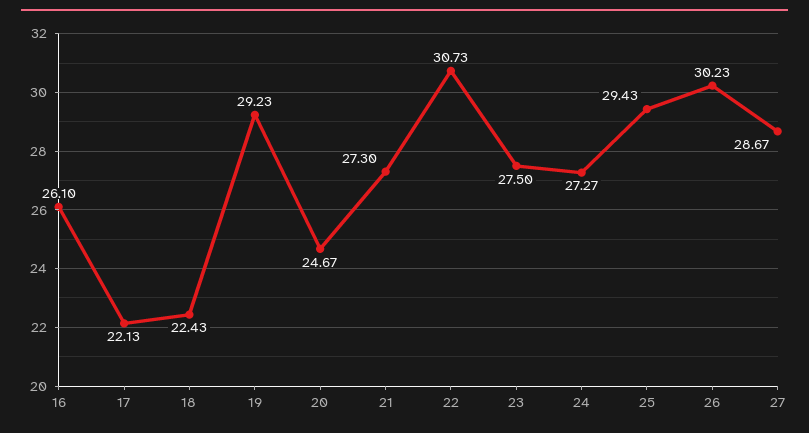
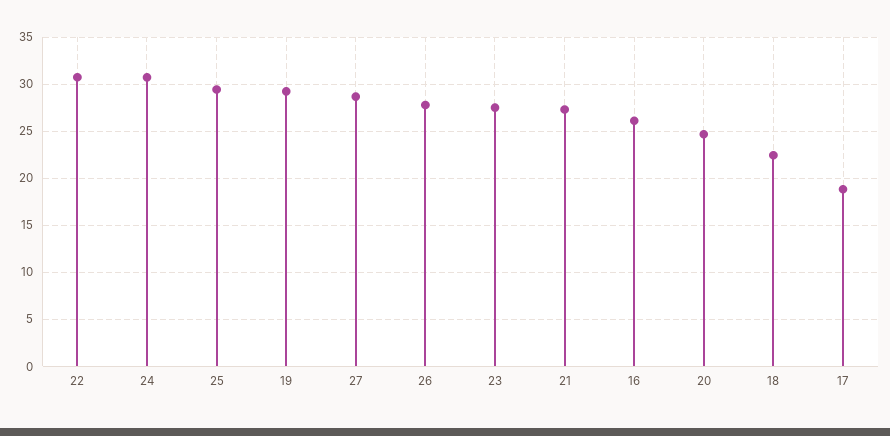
17: 22.13 -> 19
24: 27.27 -> 31
26: 30.23 -> 28

